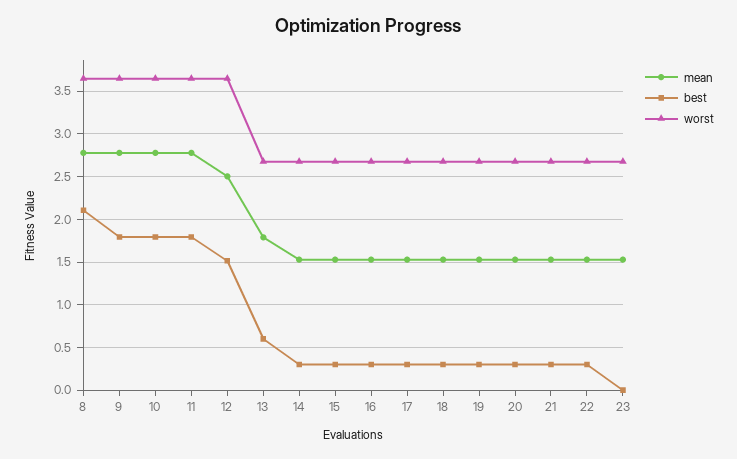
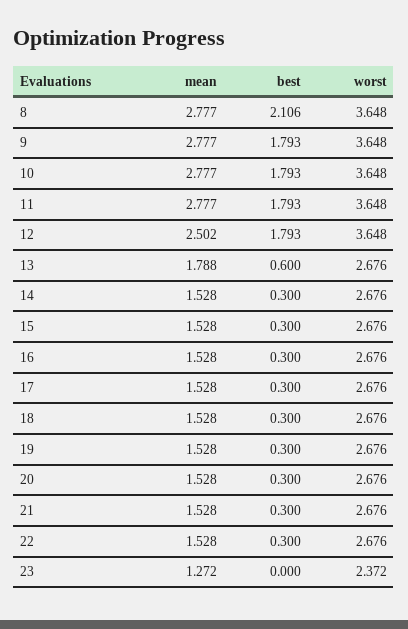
best, 12: 1.5 -> 1.793
mean, 23: 1.5 -> 1.272
worst, 23: 2.7 -> 2.372

